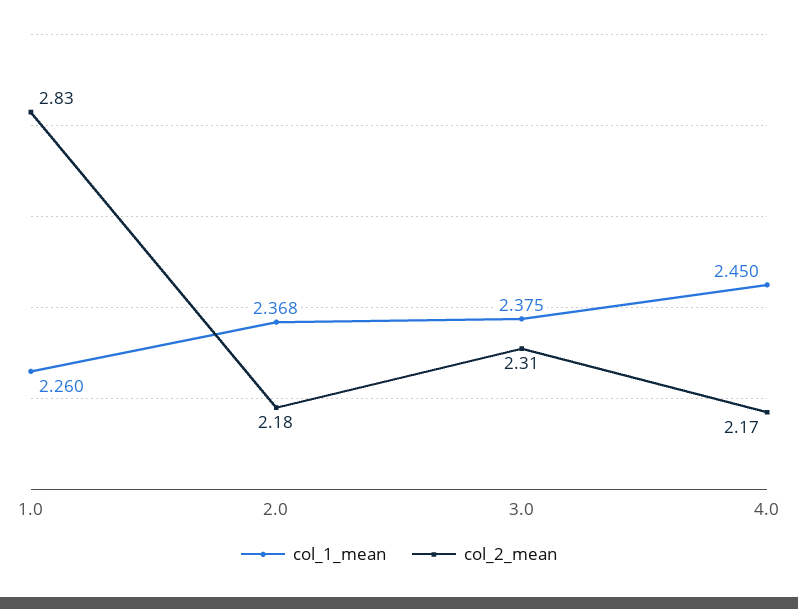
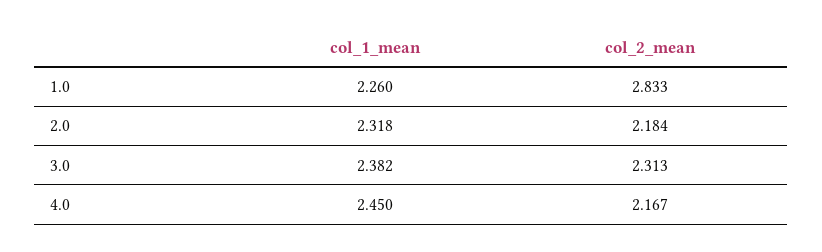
col_1_mean, 2.0: 2.368 -> 2.318
col_1_mean, 3.0: 2.375 -> 2.382

